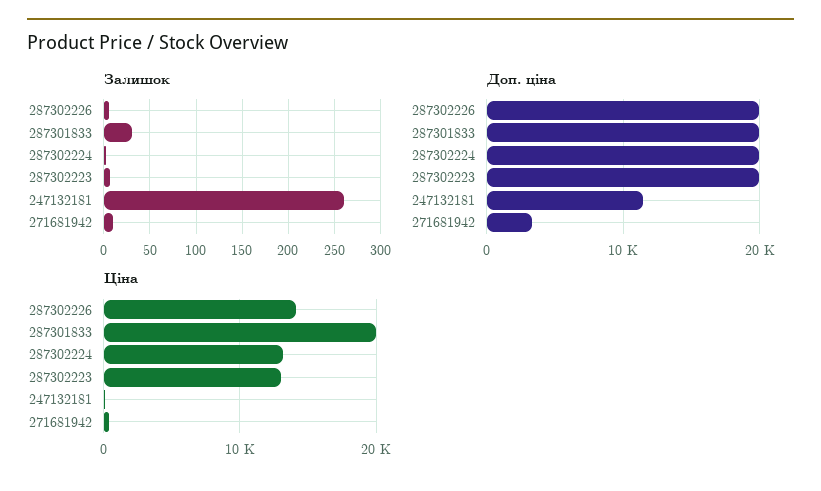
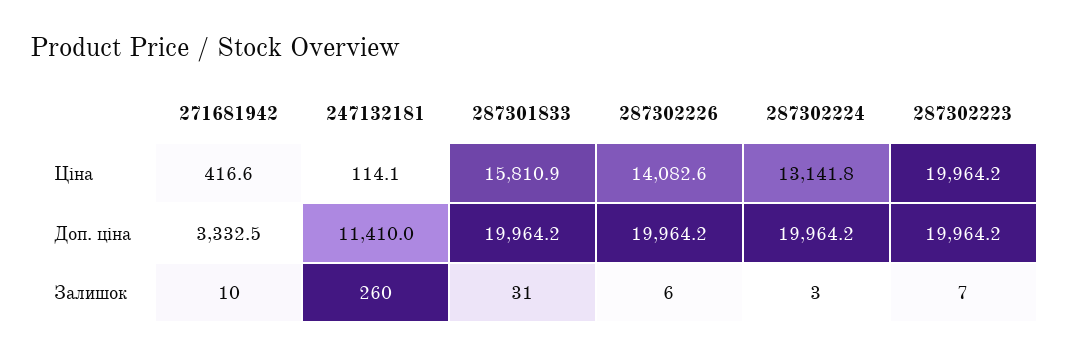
Ціна, 287301833: 20000 -> 15810.9
Ціна, 287302223: 13000 -> 19964.2

